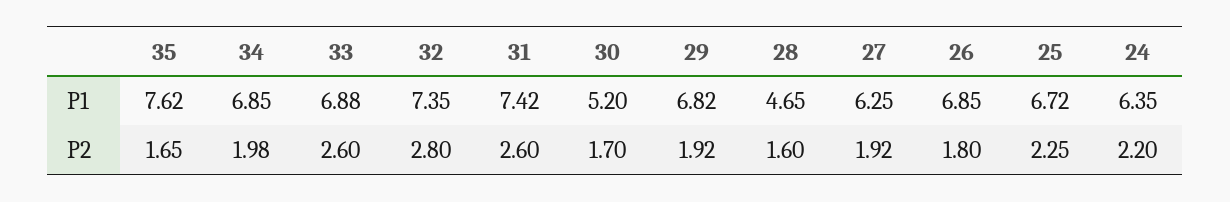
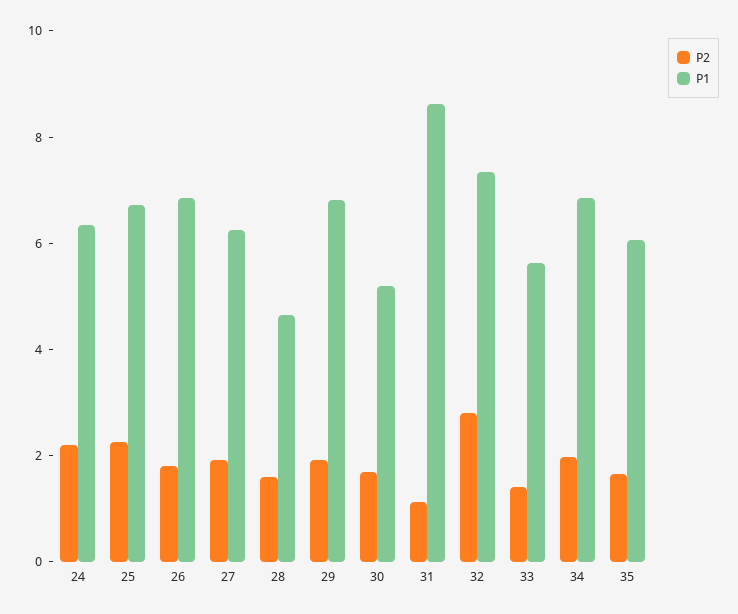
P1, 35: 7.62 -> 6
P1, 33: 6.88 -> 5.5
P1, 31: 7.42 -> 8.5
P2, 33: 2.6 -> 1.5
P2, 31: 2.6 -> 1

